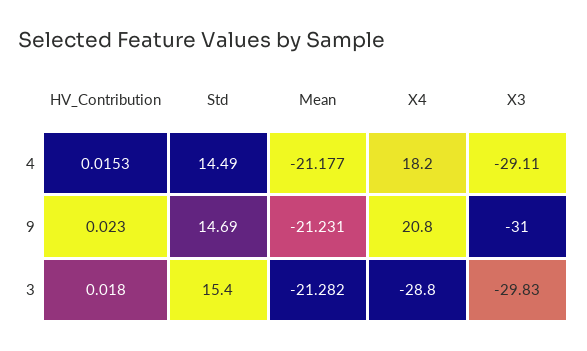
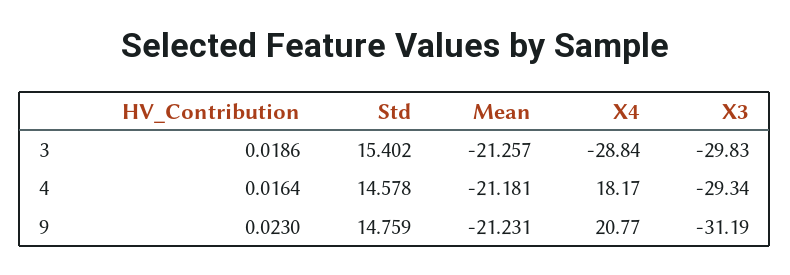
HV_Contribution, 4: 0.0153 -> 0.0164
Std, 4: 14.49 -> 14.578
Mean, 4: -21.177 -> -21.181
X3, 4: -29.11 -> -29.34
Std, 9: 14.69 -> 14.759
X3, 9: -31 -> -31.19
HV_Contribution, 3: 0.018 -> 0.0186
Mean, 3: -21.282 -> -21.257

